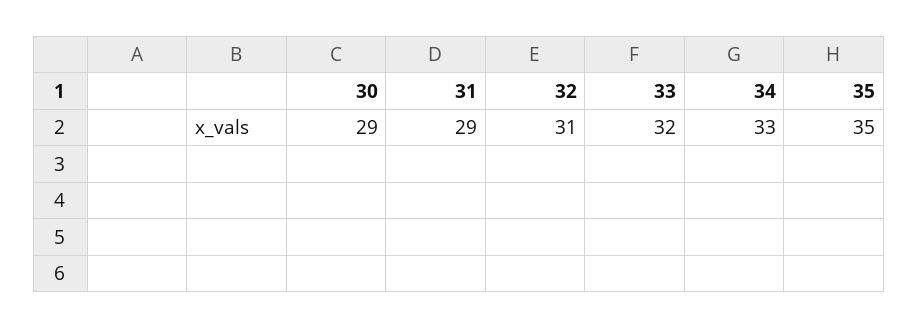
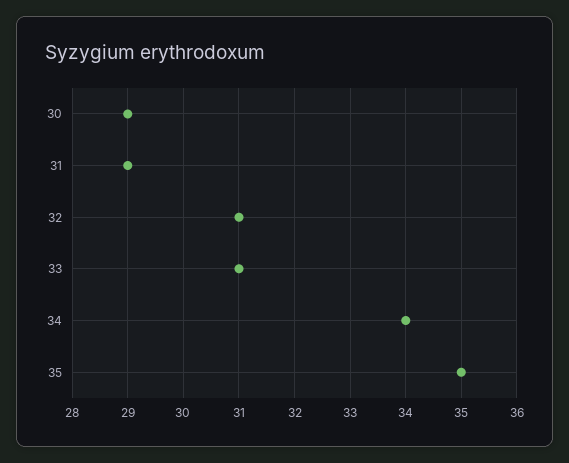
33: 32 -> 31
34: 33 -> 34

